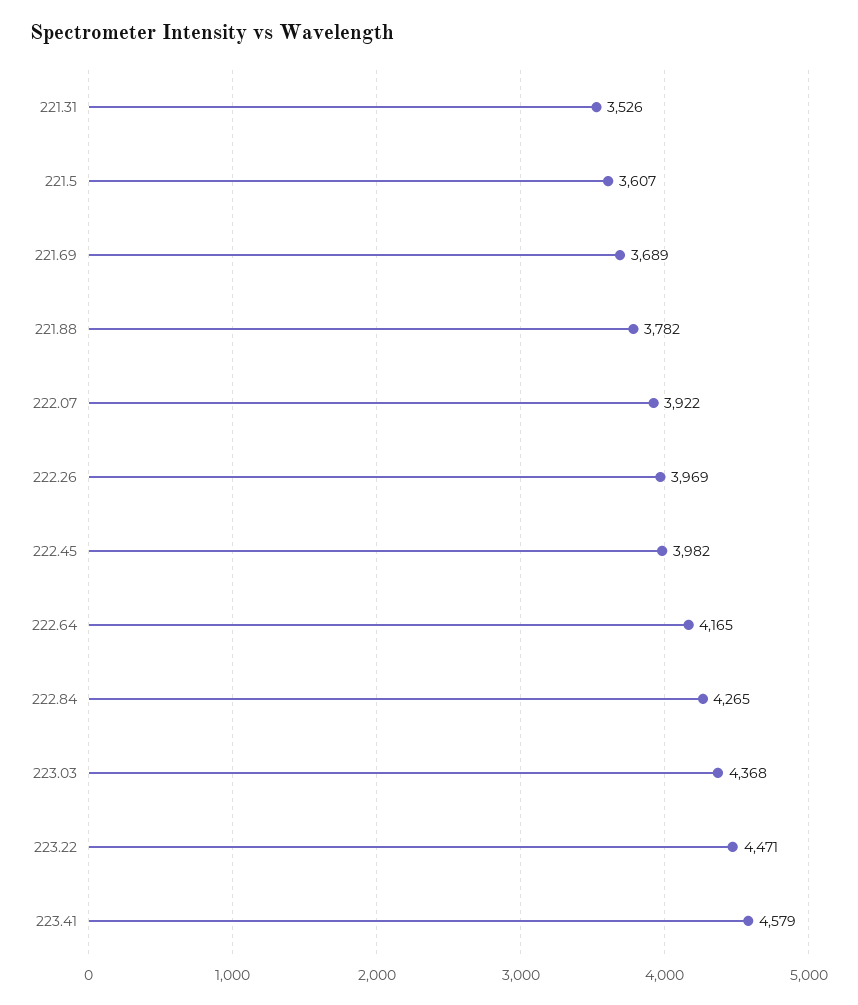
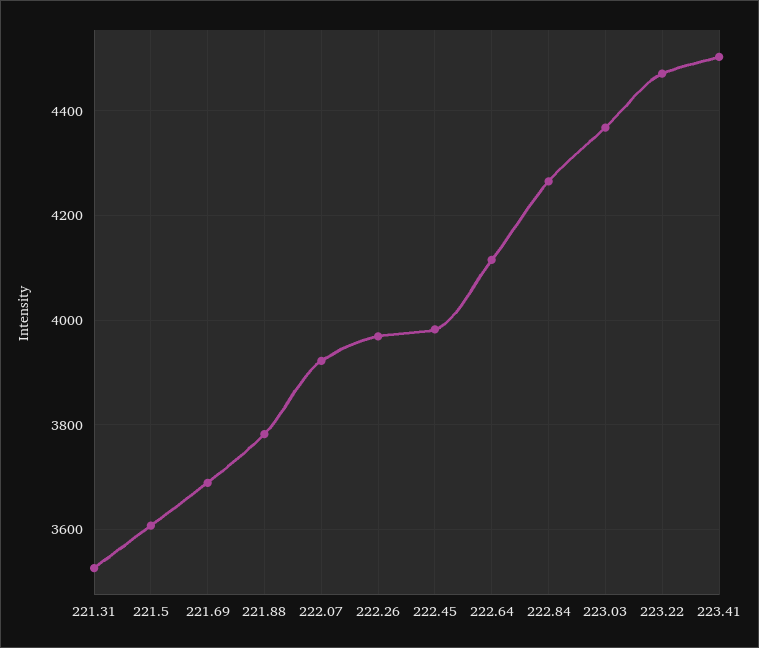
222.64: 4165 -> 4120
223.41: 4579 -> 4500

